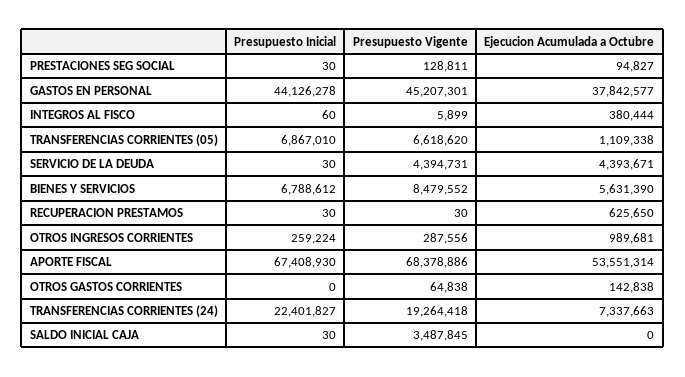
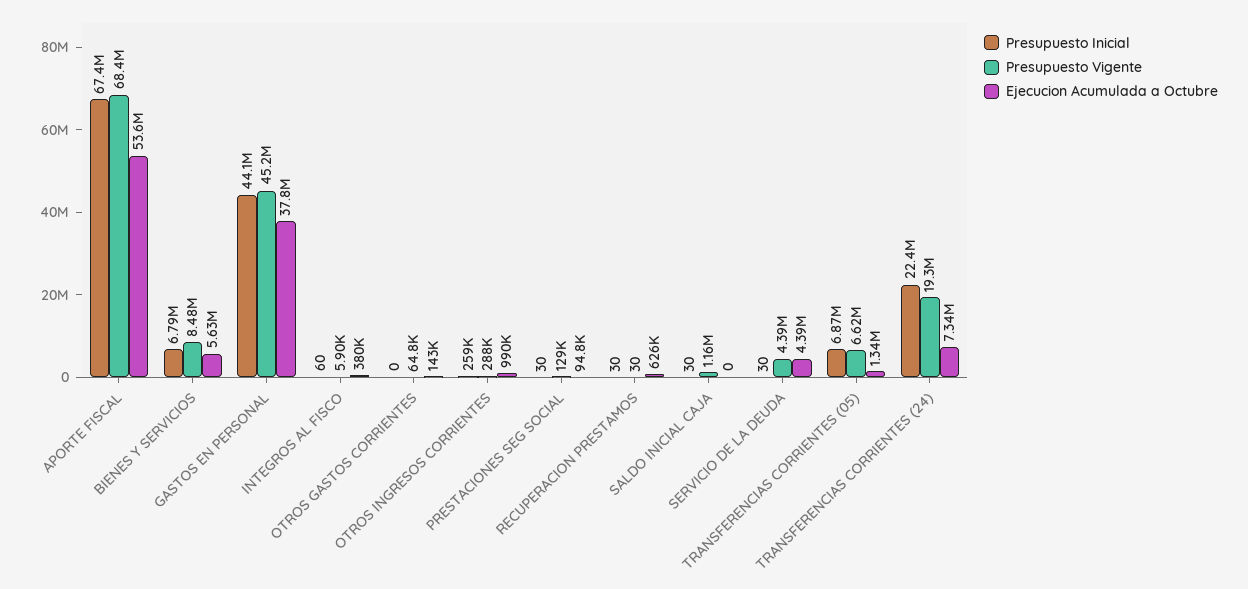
Ejecucion Acumulada a Octubre, TRANSFERENCIAS CORRIENTES (05): 1109338 -> 1340000
Presupuesto Vigente, SALDO INICIAL CAJA: 3487845 -> 1160000

